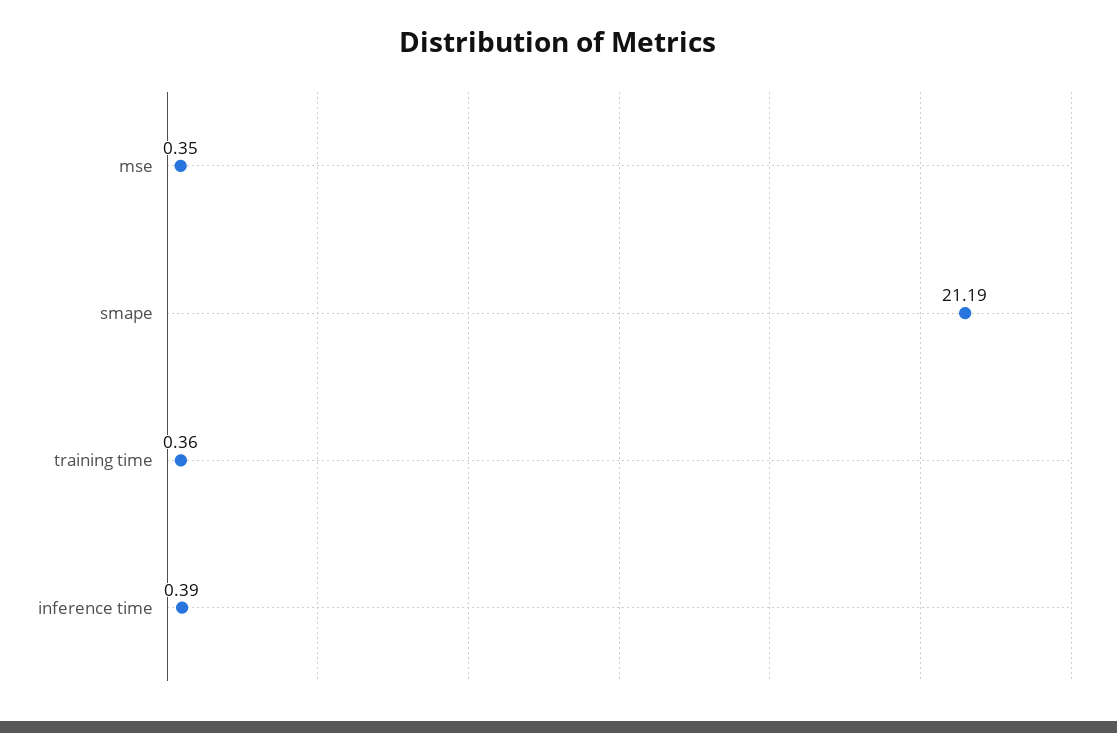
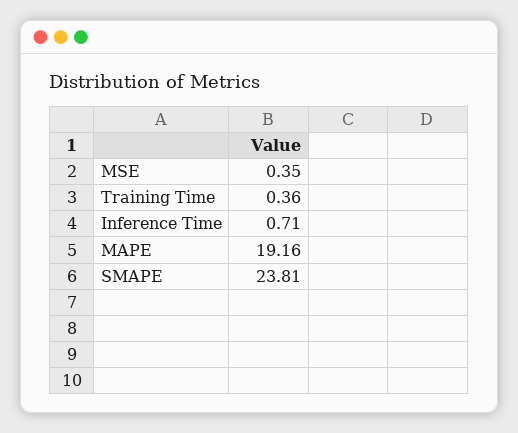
smape: 21.19 -> 23.81
inference time: 0.39 -> 0.71
MAPE: none -> 19.16

